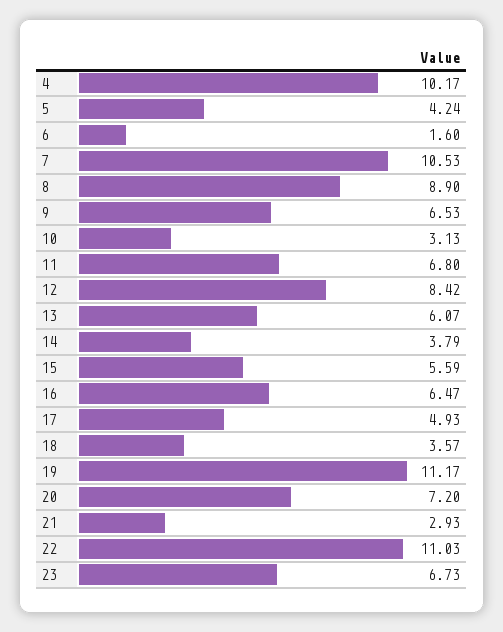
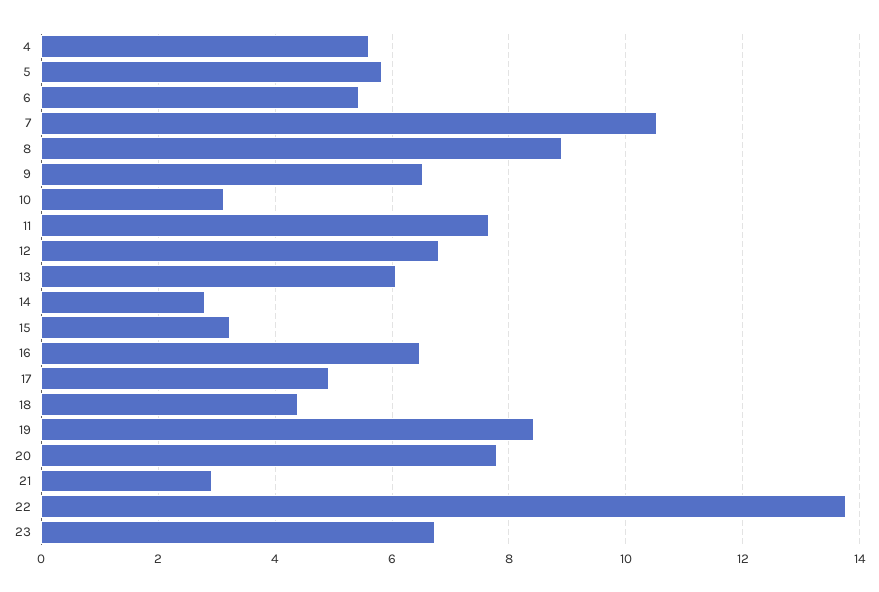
4: 10.17 -> 5.6
5: 4.24 -> 5.8
6: 1.6 -> 5.4
11: 6.8 -> 7.6
12: 8.42 -> 6.8
14: 3.79 -> 2.8
15: 5.59 -> 3.2
18: 3.57 -> 4.4
19: 11.17 -> 8.4
20: 7.2 -> 7.8
22: 11.03 -> 13.8

